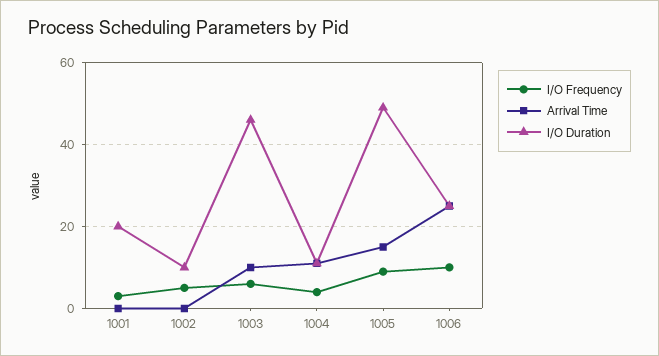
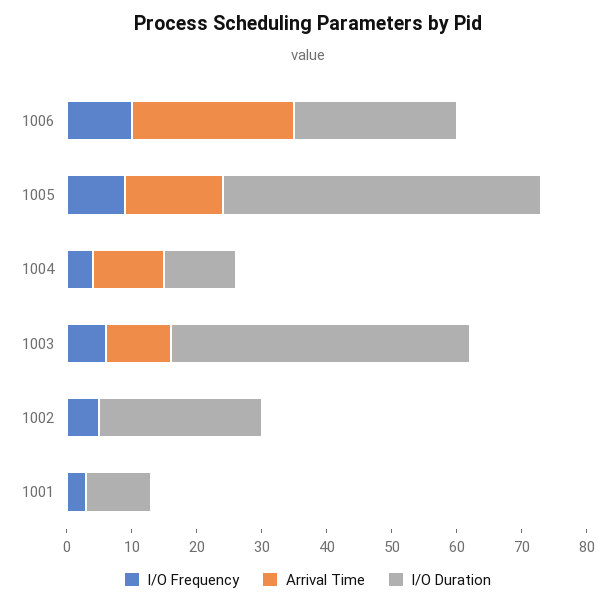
I/O Duration, 1001: 20 -> 10
I/O Duration, 1002: 10 -> 25

